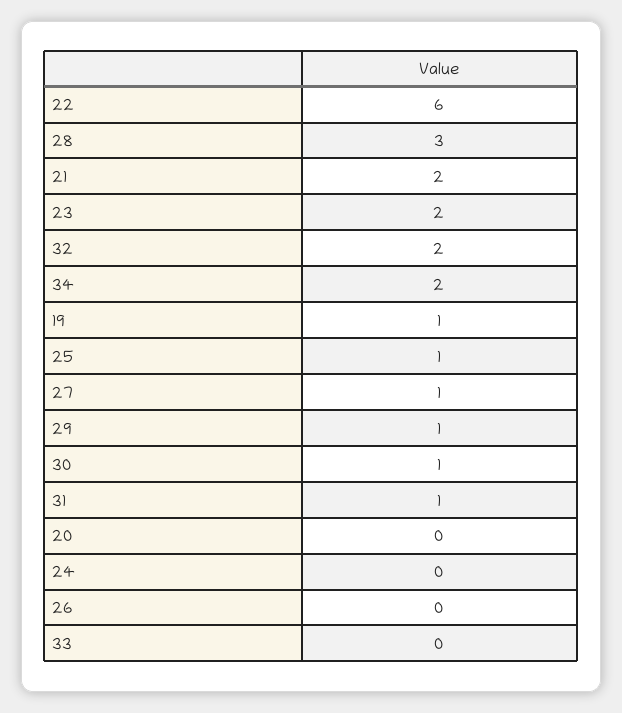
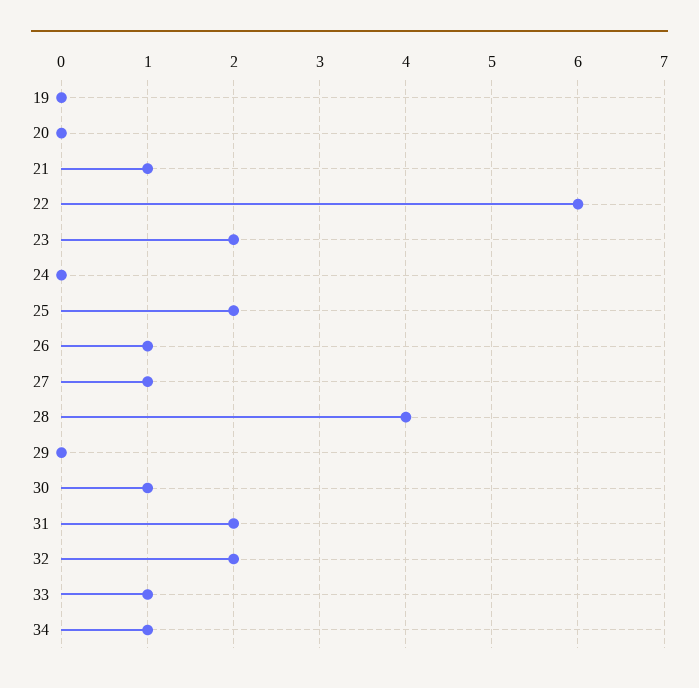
28: 3 -> 4
21: 2 -> 1
34: 2 -> 1
19: 1 -> 0
25: 1 -> 2
29: 1 -> 0
31: 1 -> 2
26: 0 -> 1
33: 0 -> 1

